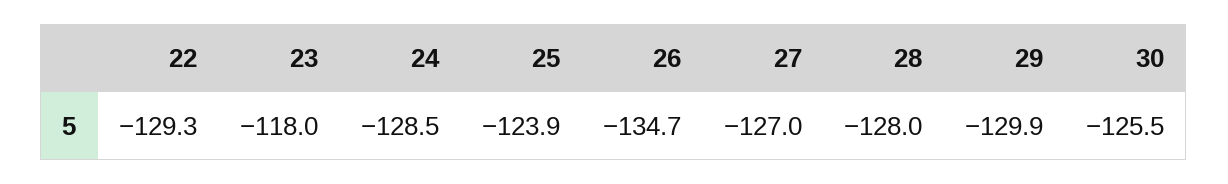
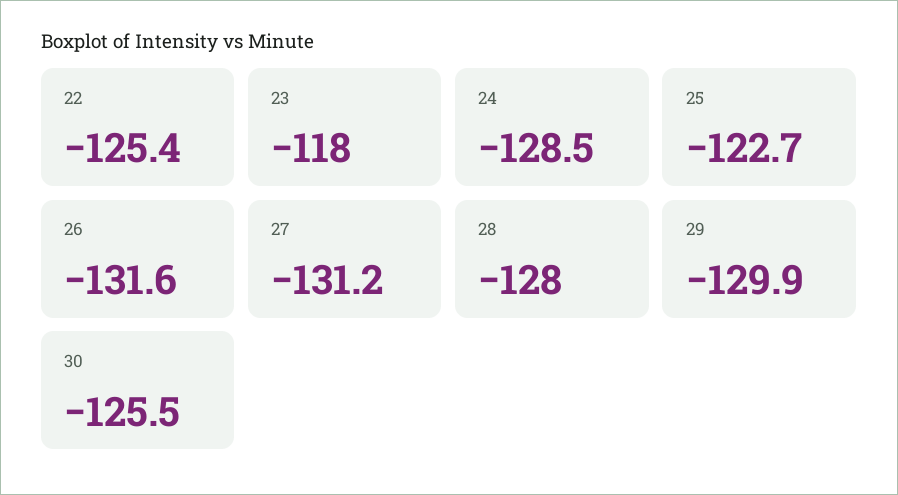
22: -129.3 -> -125.4
25: -123.9 -> -122.7
26: -134.7 -> -131.6
27: -127 -> -131.2

